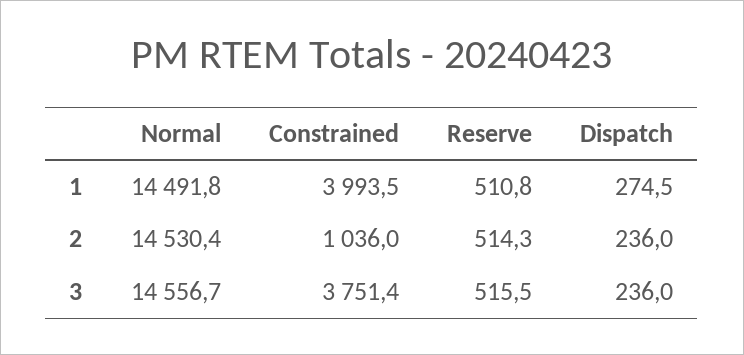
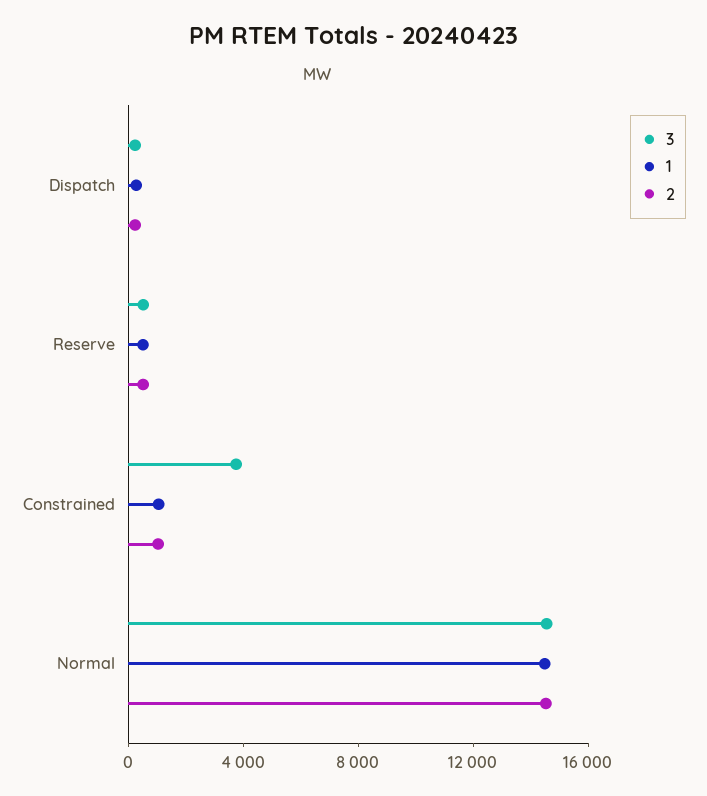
1, Constrained: 3993.5 -> 1000

